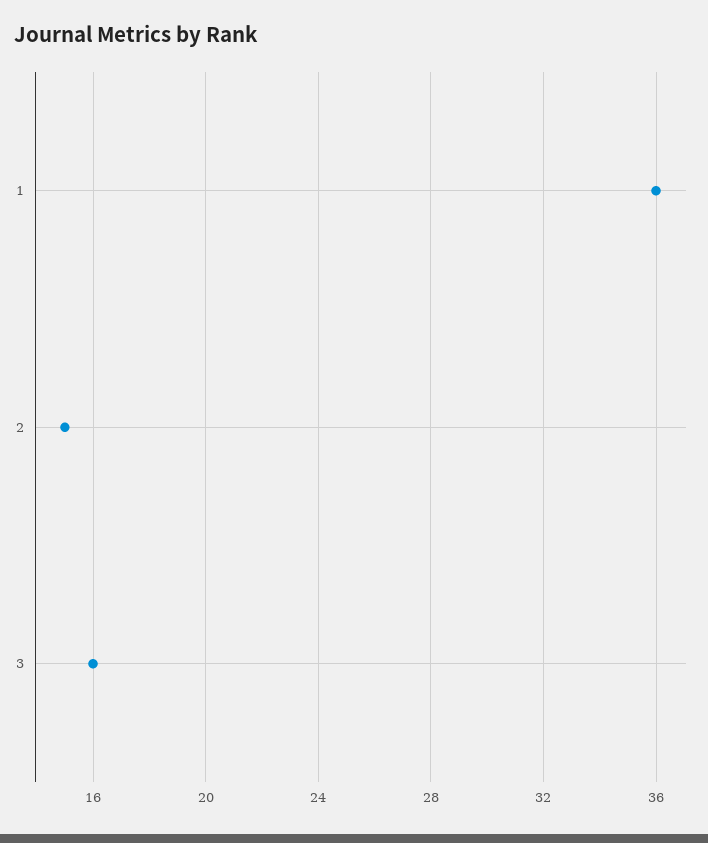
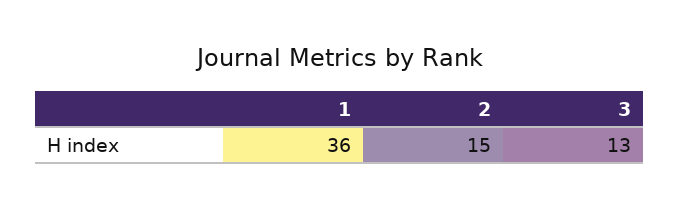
3: 16 -> 13

